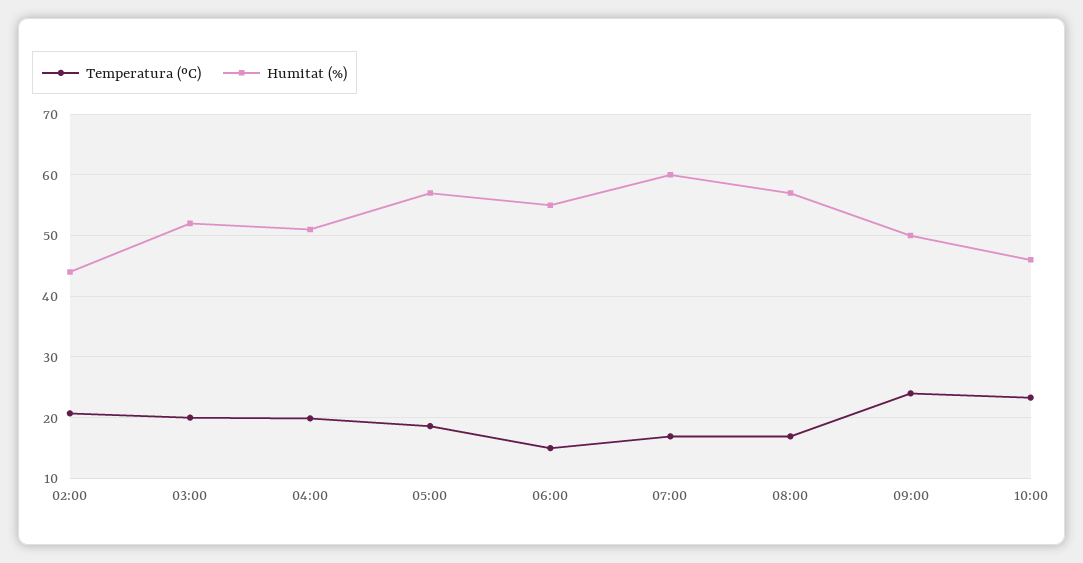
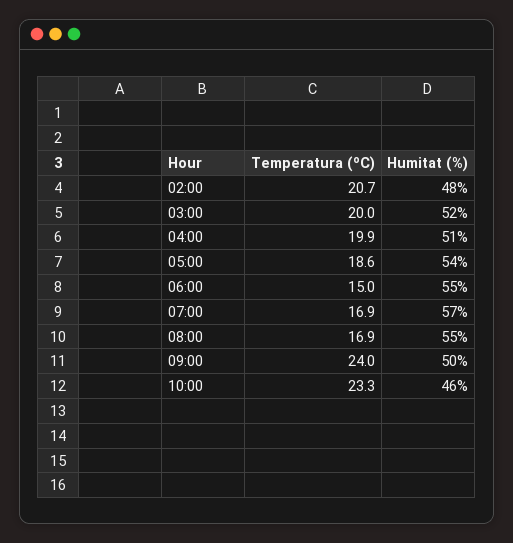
Humitat (%), 02:00: 44 -> 48
Humitat (%), 05:00: 57 -> 54
Humitat (%), 07:00: 60 -> 57
Humitat (%), 08:00: 57 -> 55

